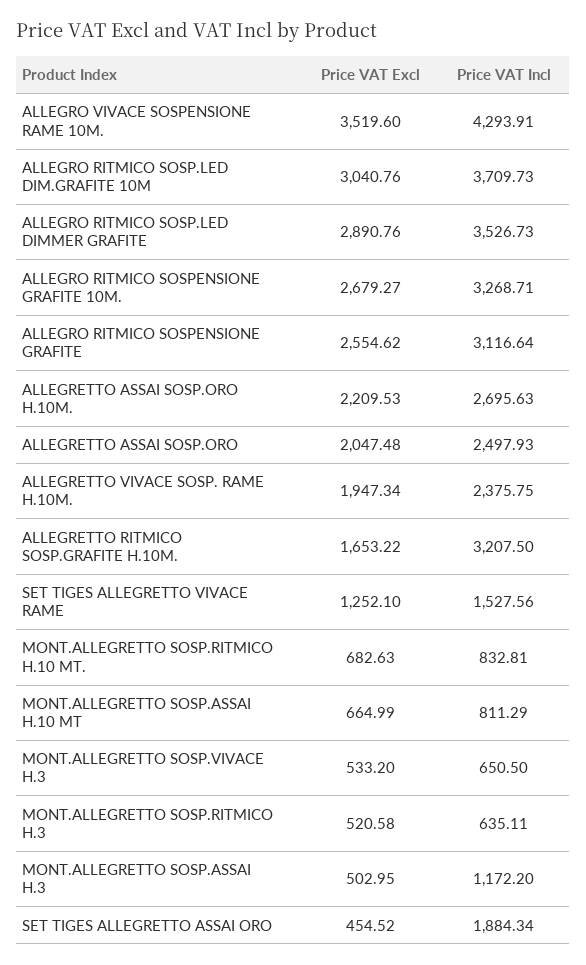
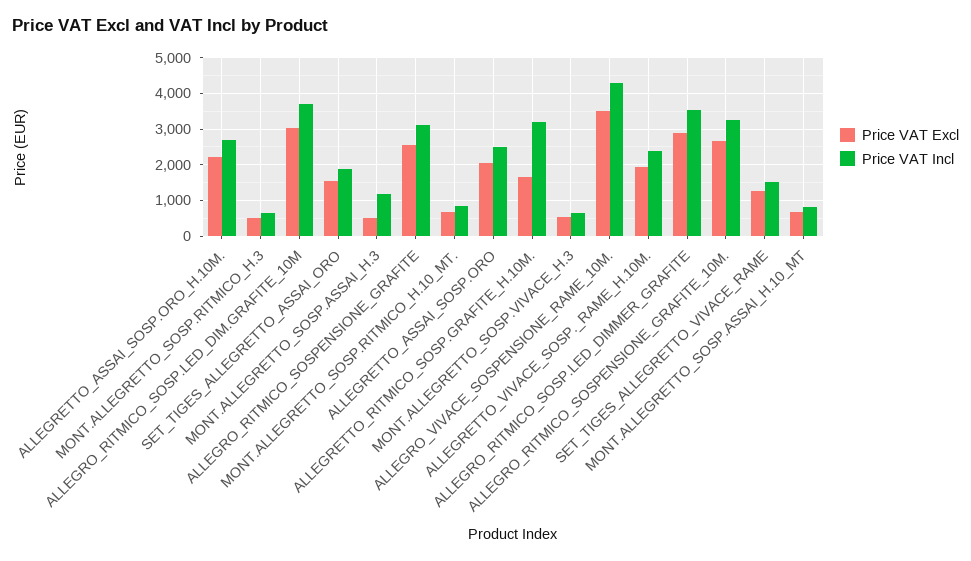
Price VAT Excl, SET TIGES ALLEGRETTO ASSAI ORO: 454.52 -> 1600

